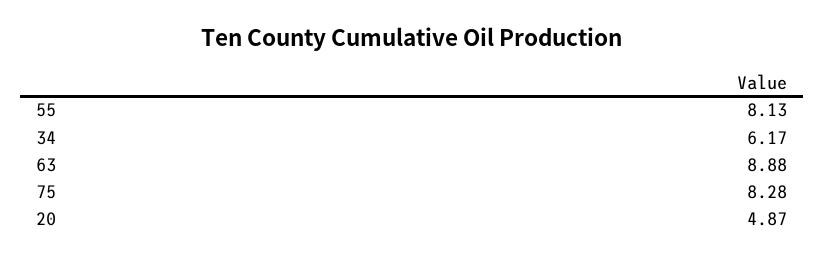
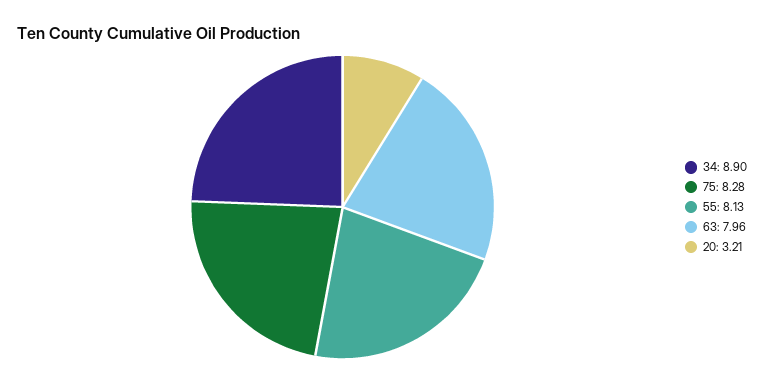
34: 6.17 -> 8.9
63: 8.88 -> 7.96
20: 4.87 -> 3.21

